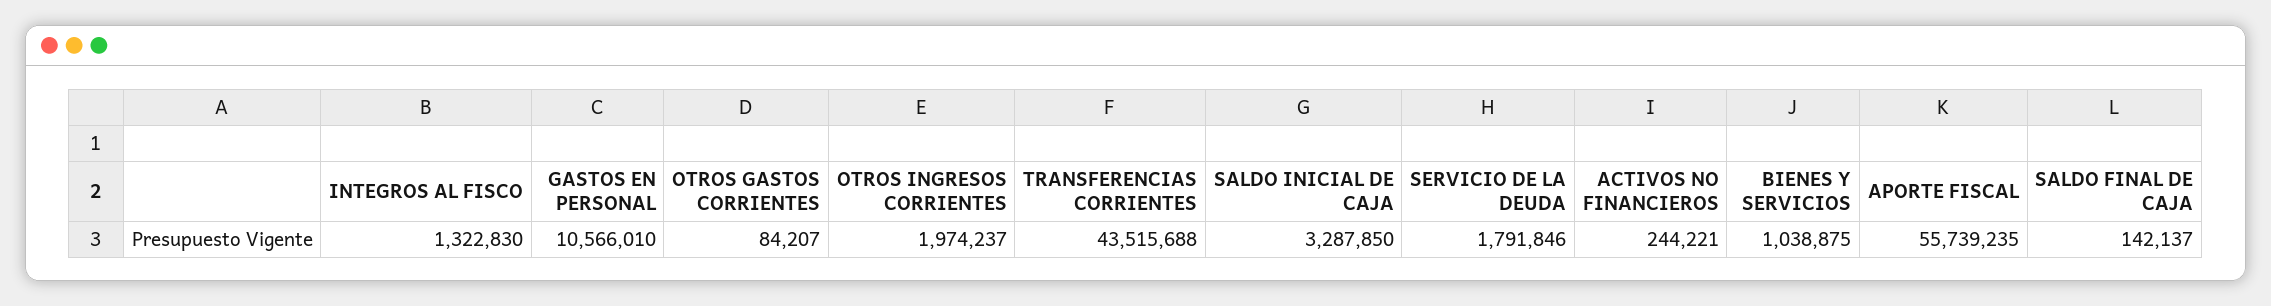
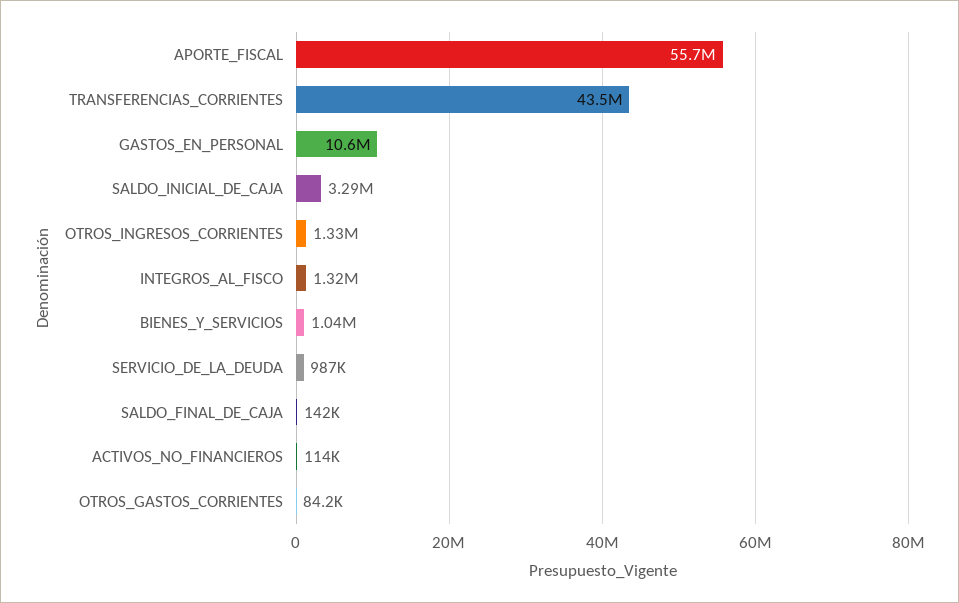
OTROS INGRESOS CORRIENTES: 1974237 -> 1330000
SERVICIO DE LA DEUDA: 1791846 -> 987000
ACTIVOS NO FINANCIEROS: 244221 -> 114000

